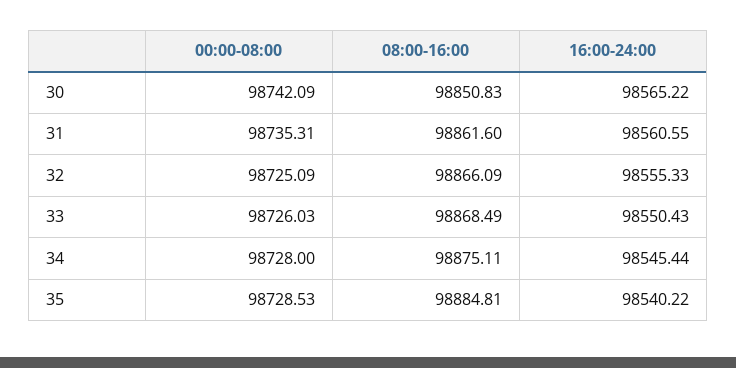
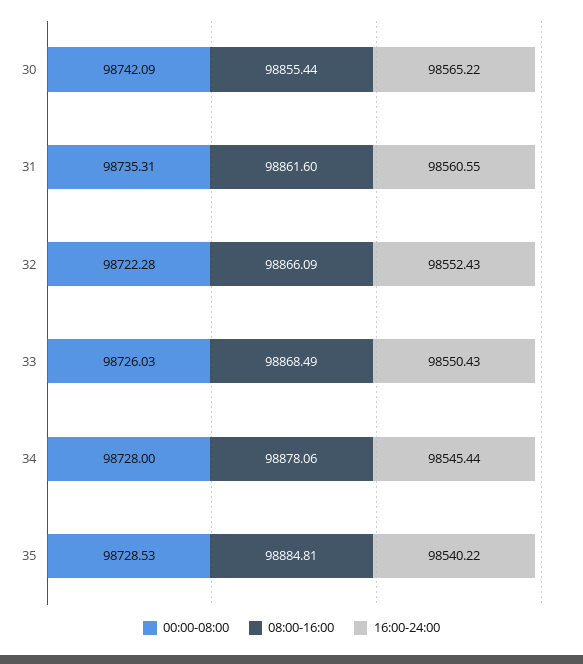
08:00-16:00, 30: 98850.83 -> 98855.44
00:00-08:00, 32: 98725.09 -> 98722.28
16:00-24:00, 32: 98555.33 -> 98552.43
08:00-16:00, 34: 98875.11 -> 98878.06

